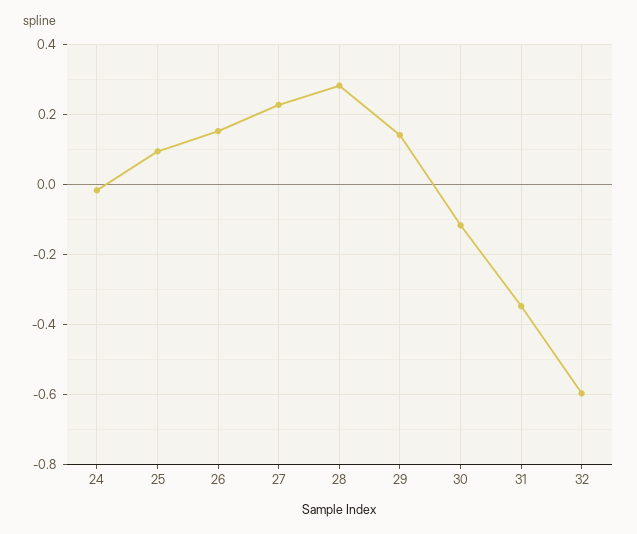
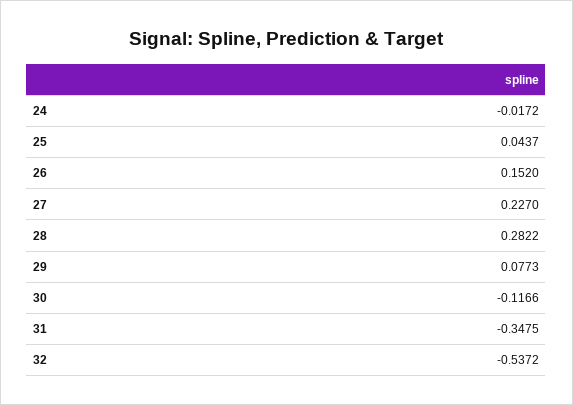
25: 0.1 -> 0.0437
29: 0.14 -> 0.0773
32: -0.6 -> -0.5372

